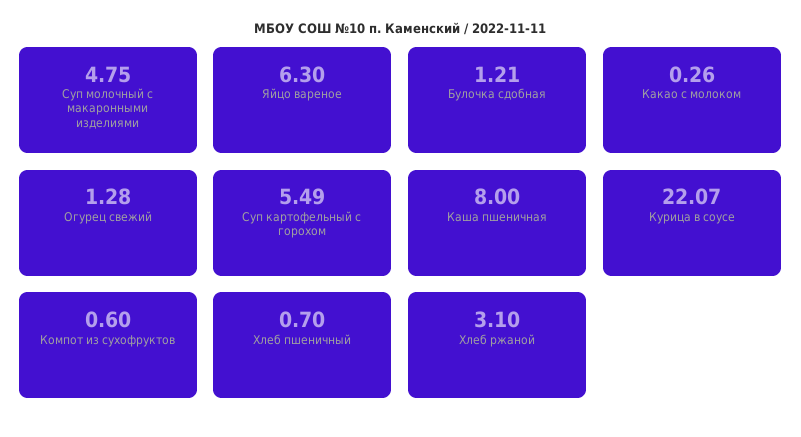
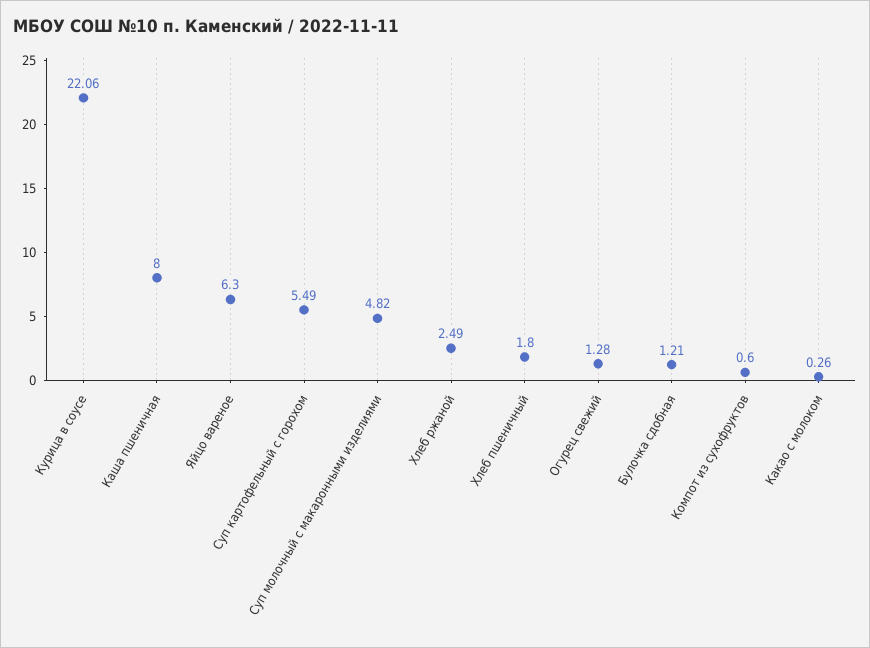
Суп молочный с макаронными изделиями: 4.75 -> 4.82
Курица в соусе: 22.07 -> 22.06
Хлеб пшеничный: 0.7 -> 1.8
Хлеб ржаной: 3.1 -> 2.49

